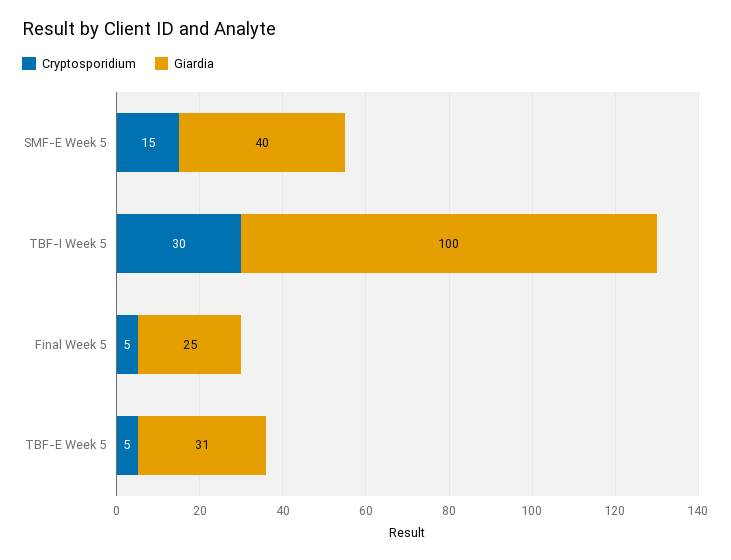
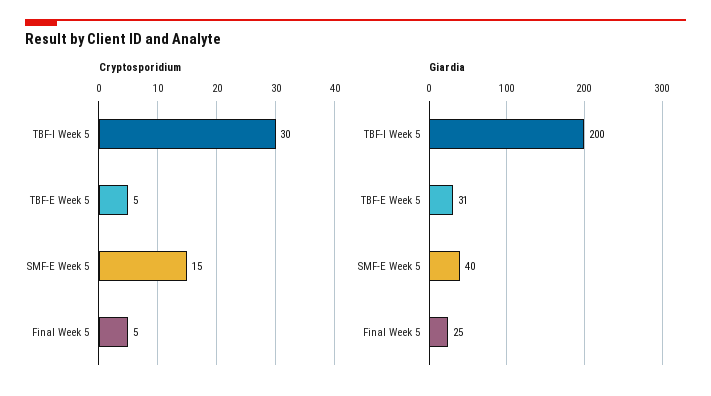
Giardia, TBF-I Week 5: 100 -> 200

